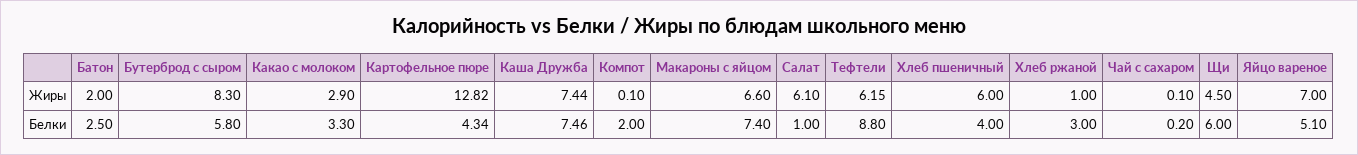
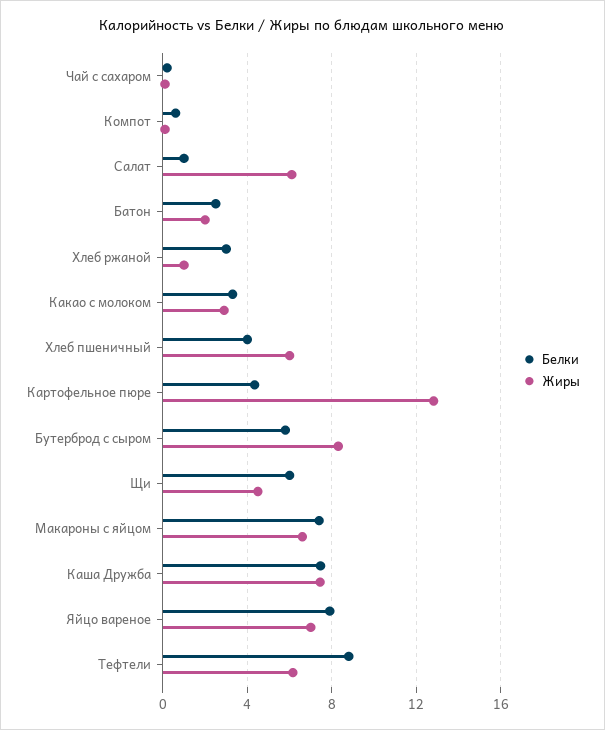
Белки, Компот: 2 -> 0.5
Белки, Яйцо вареное: 5.1 -> 8

